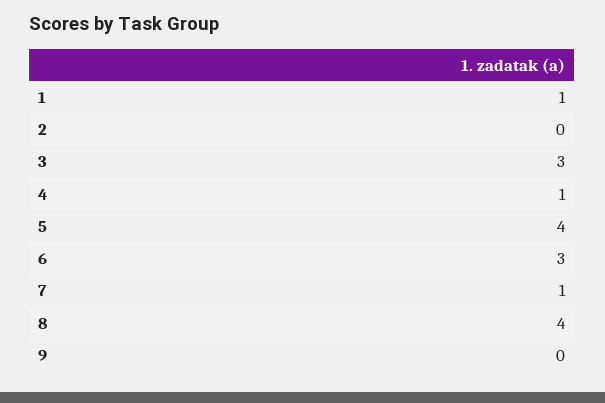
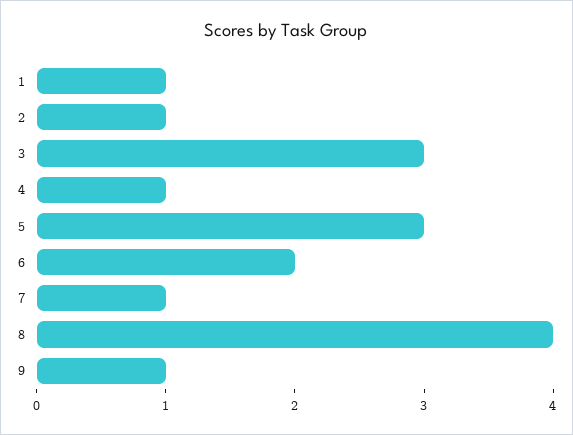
2: 0 -> 1
5: 4 -> 3
6: 3 -> 2
9: 0 -> 1

